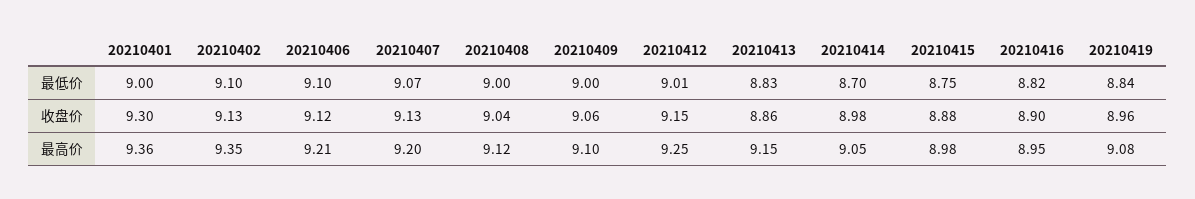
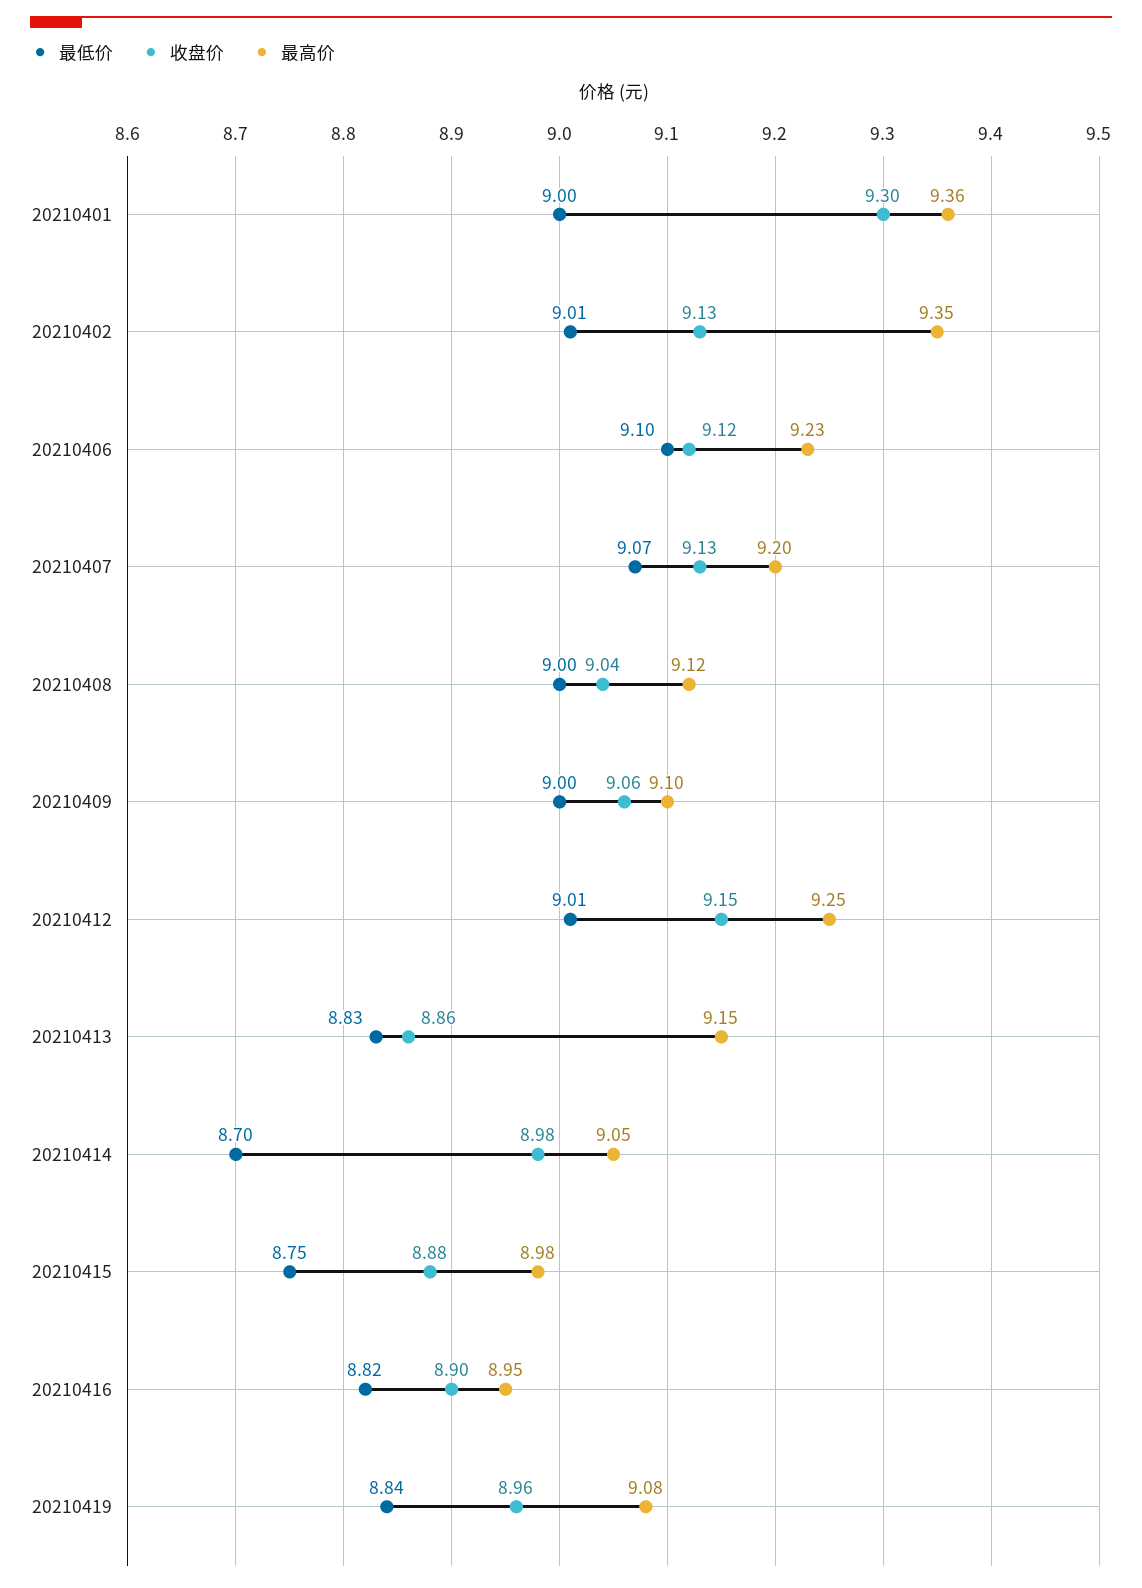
最低价, 20210402: 9.1 -> 9.01
最高价, 20210406: 9.21 -> 9.23

